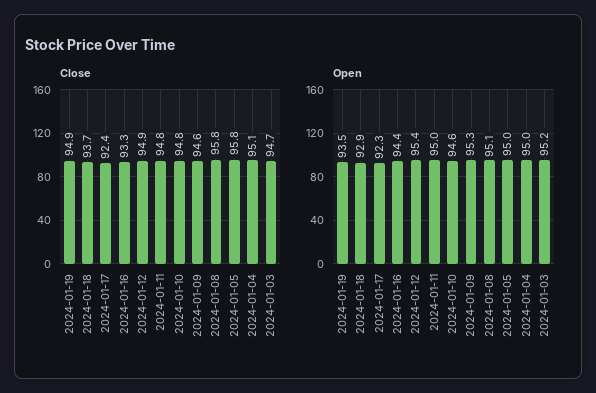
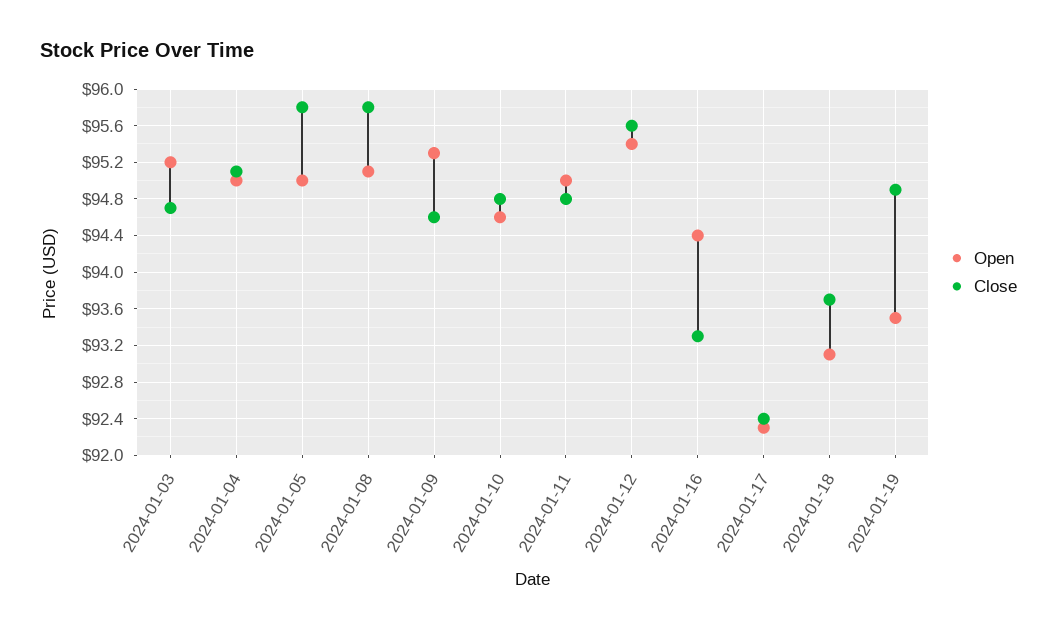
Close, 2024-01-12: 94.9 -> 95.6
Open, 2024-01-18: 92.9 -> 93.1

